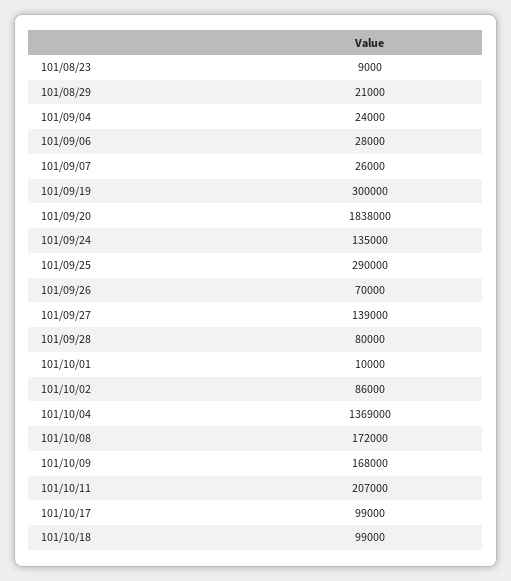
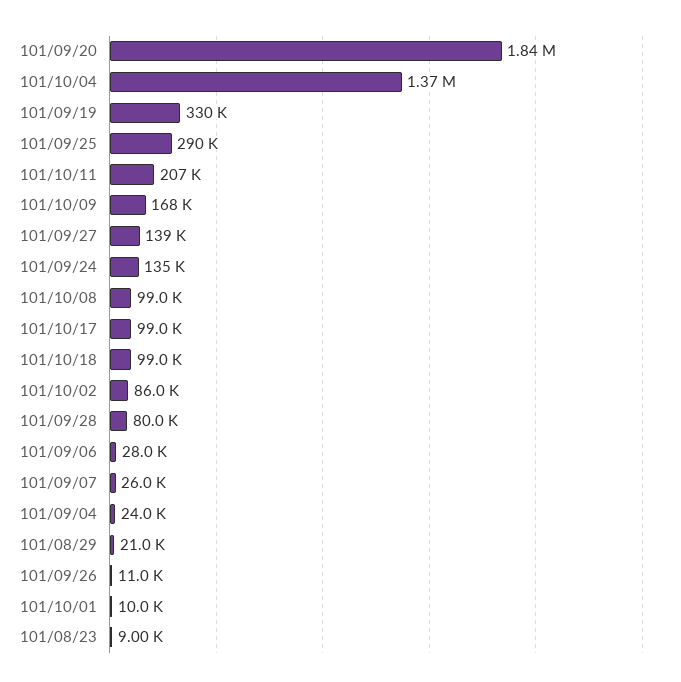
101/09/19: 300000 -> 330000
101/09/26: 70000 -> 11000
101/10/08: 172000 -> 99000

